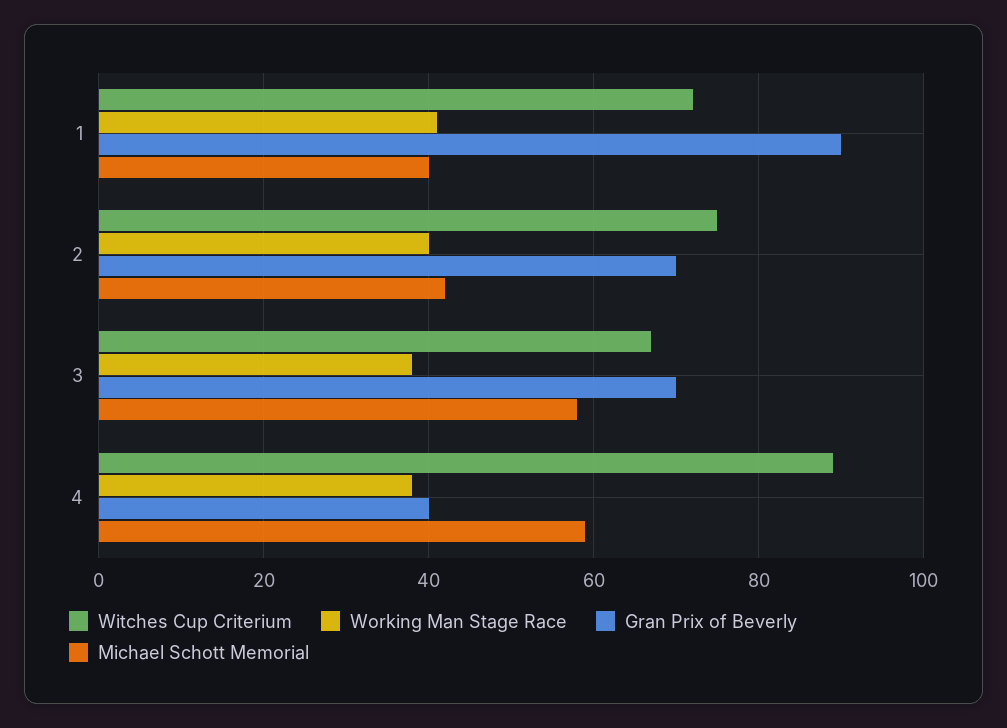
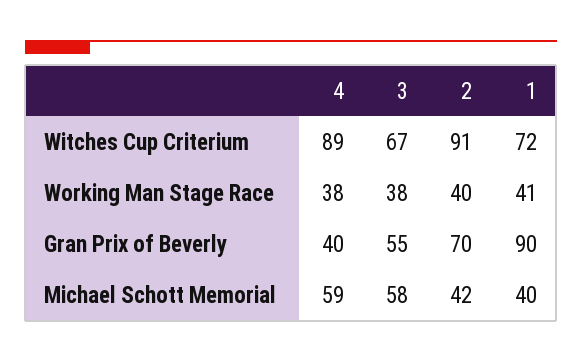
Witches Cup Criterium, 2: 75 -> 91
Gran Prix of Beverly, 3: 70 -> 55

